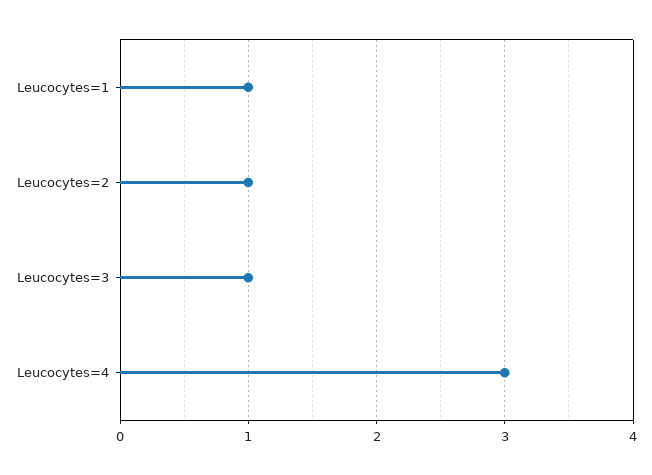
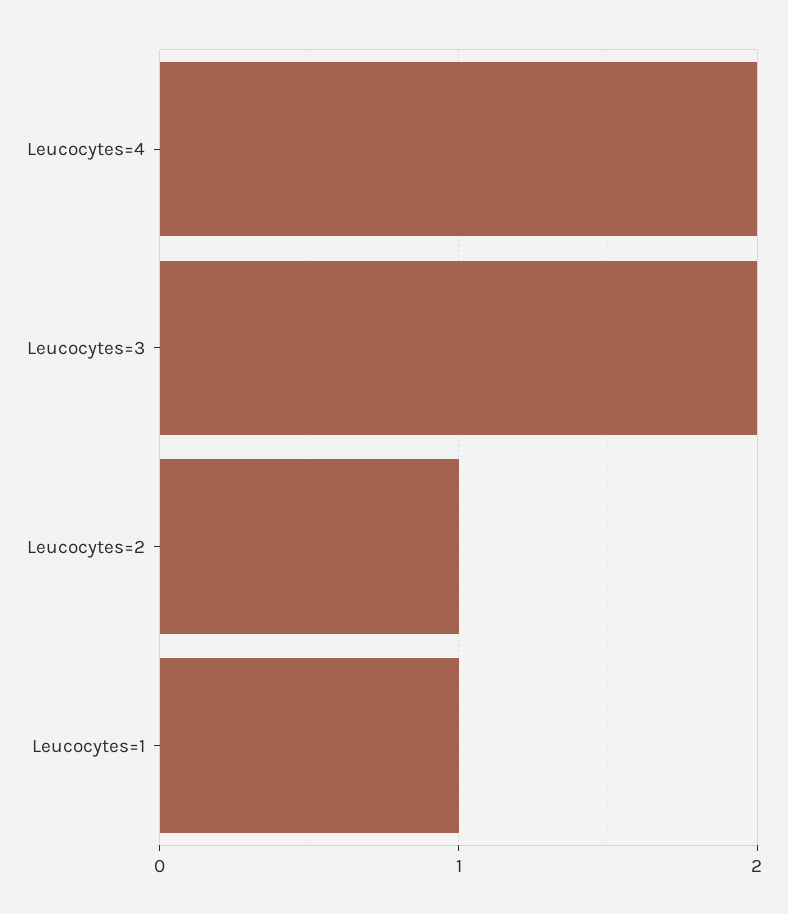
Leucocytes=3: 1 -> 2
Leucocytes=4: 3 -> 2

